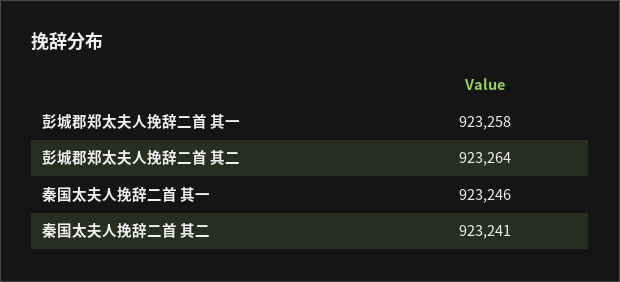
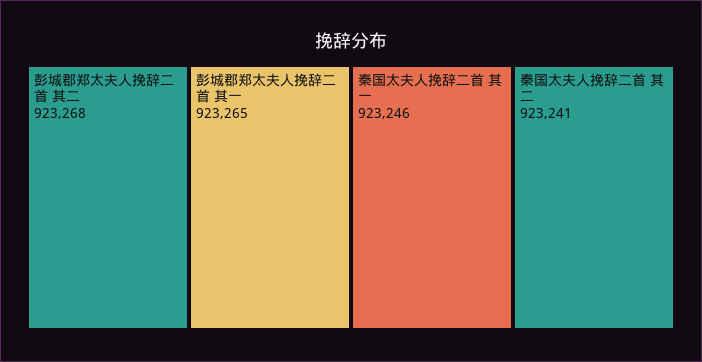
彭城郡郑太夫人挽辞二首 其一: 923258 -> 923265
彭城郡郑太夫人挽辞二首 其二: 923264 -> 923268

